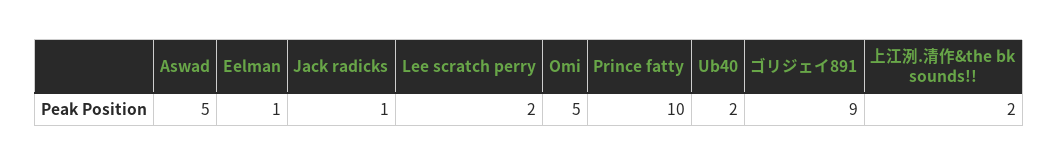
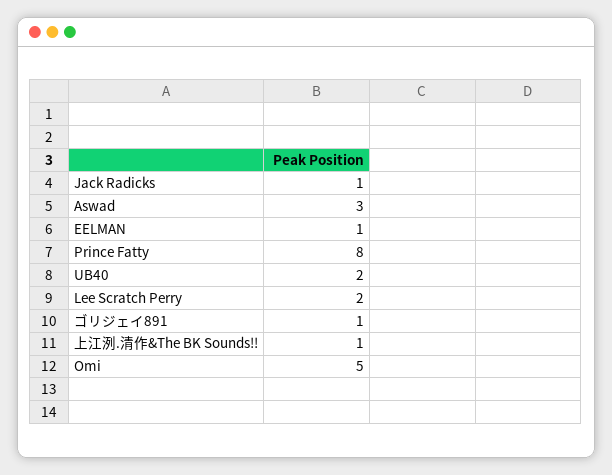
Aswad: 5 -> 3
Prince fatty: 10 -> 8
ゴリジェイ891: 9 -> 1
上江洌.清作&the bk sounds!!: 2 -> 1

